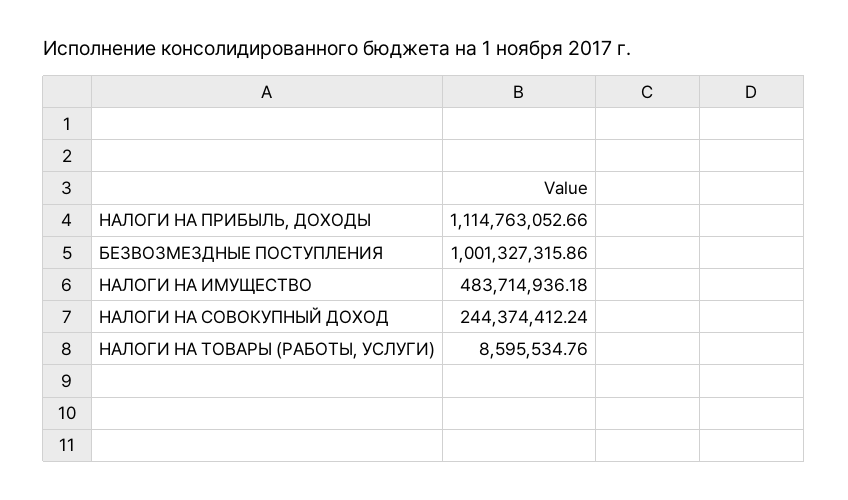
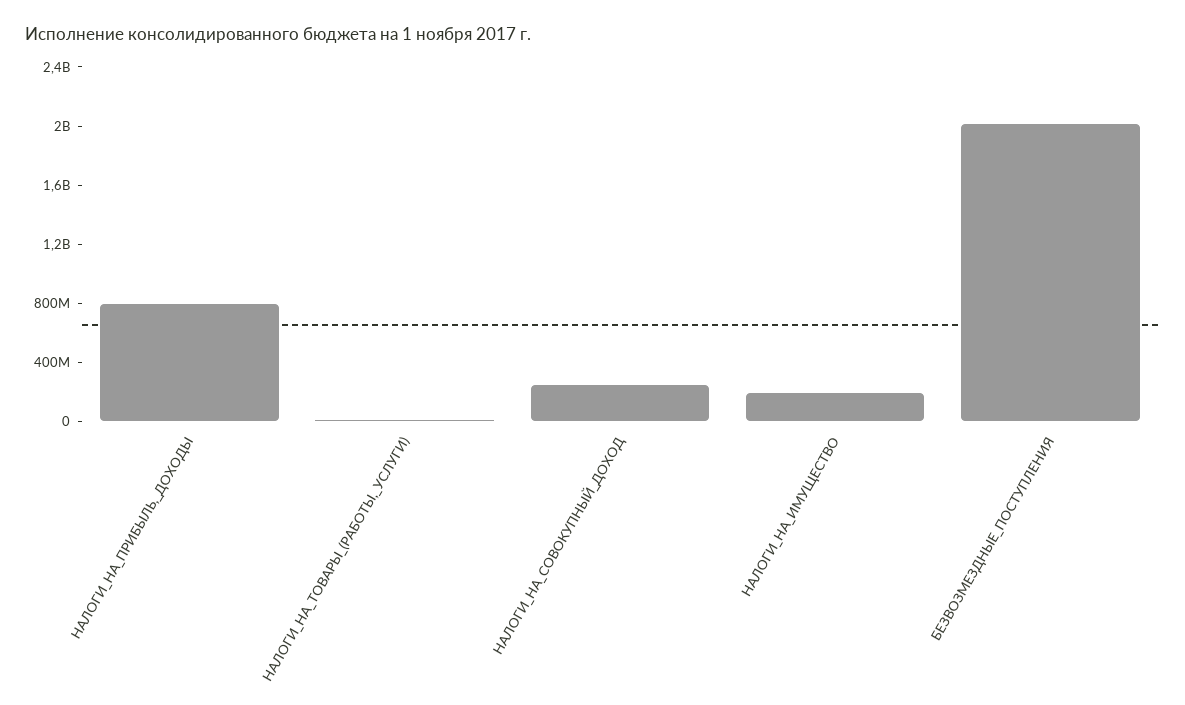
НАЛОГИ НА ПРИБЫЛЬ, ДОХОДЫ: 1114763052.66 -> 800000000
БЕЗВОЗМЕЗДНЫЕ ПОСТУПЛЕНИЯ: 1001327315.86 -> 2000000000
НАЛОГИ НА ИМУЩЕСТВО: 483714936.18 -> 200000000

